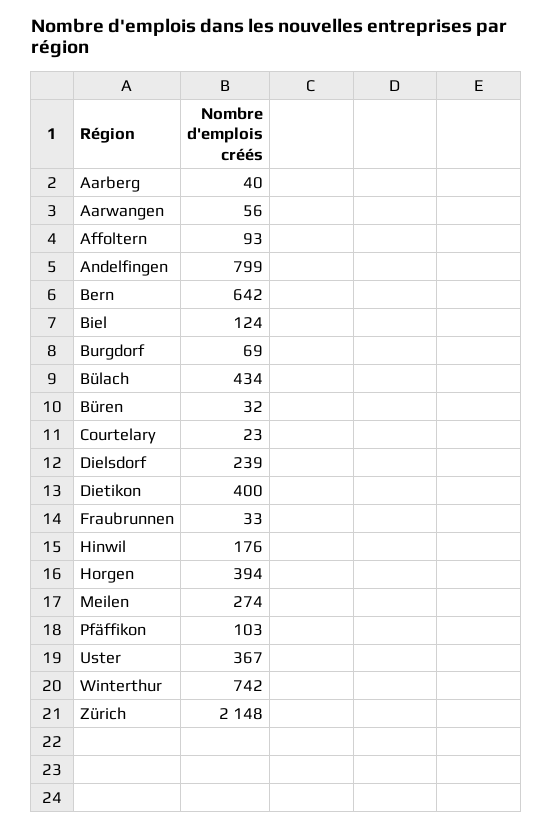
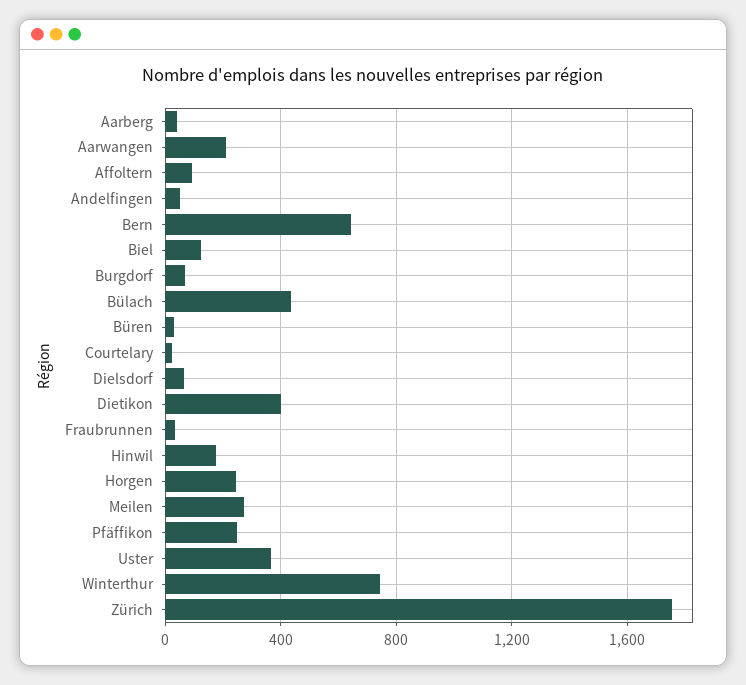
Aarwangen: 56 -> 200
Andelfingen: 799 -> 50
Dielsdorf: 239 -> 50
Horgen: 394 -> 250
Pfäffikon: 103 -> 250
Zürich: 2148 -> 1750

